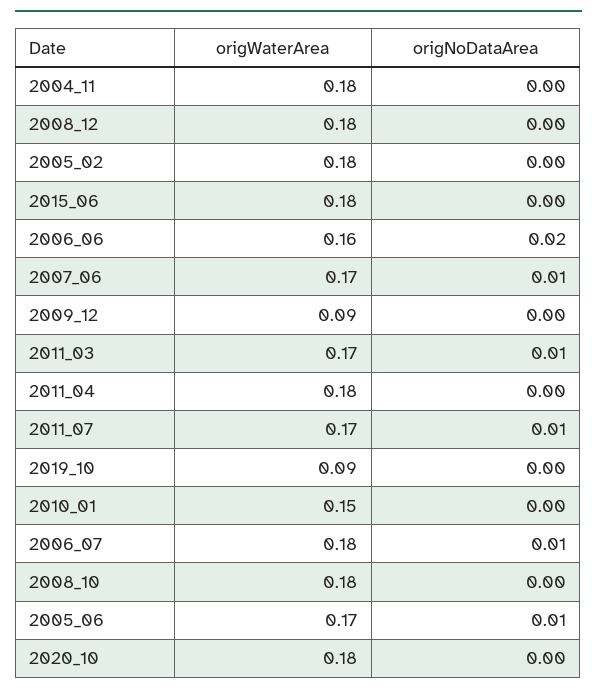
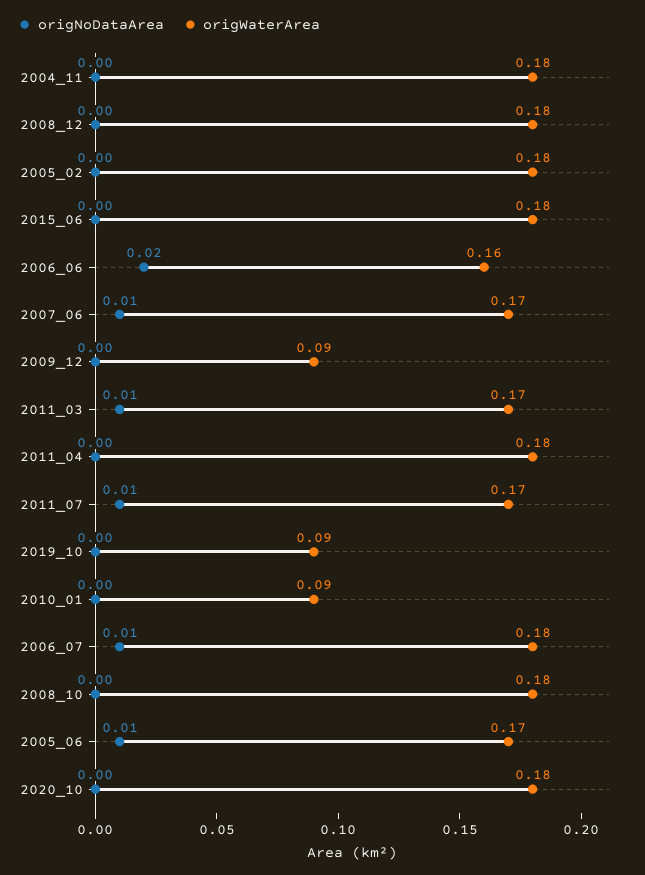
origWaterArea, 2010_01: 0.15 -> 0.09

